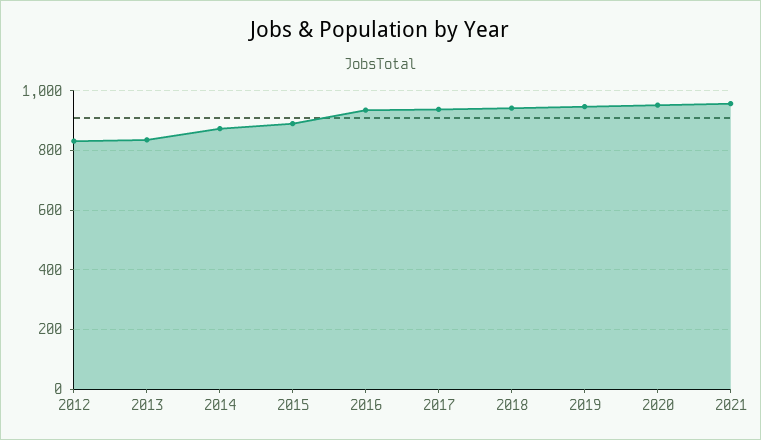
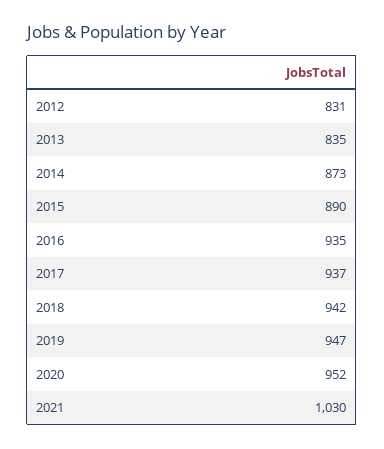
2021: 950 -> 1030

